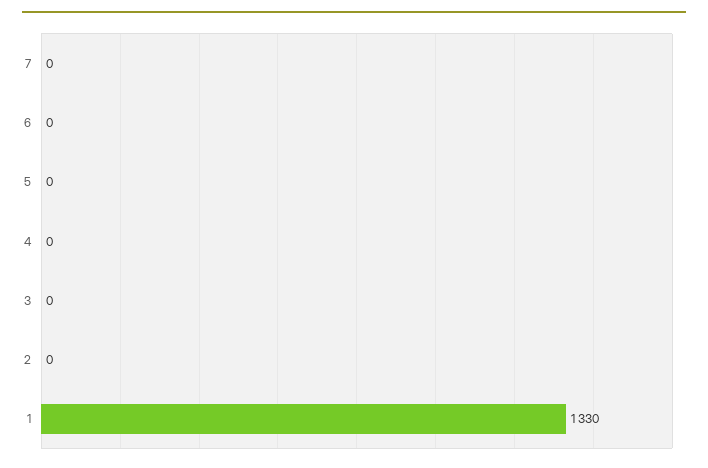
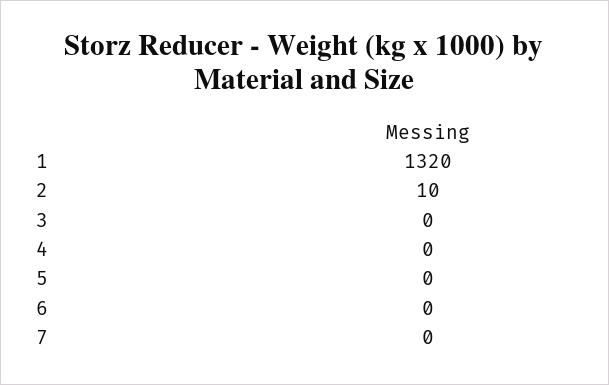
2: 0 -> 10
1: 1330 -> 1320

